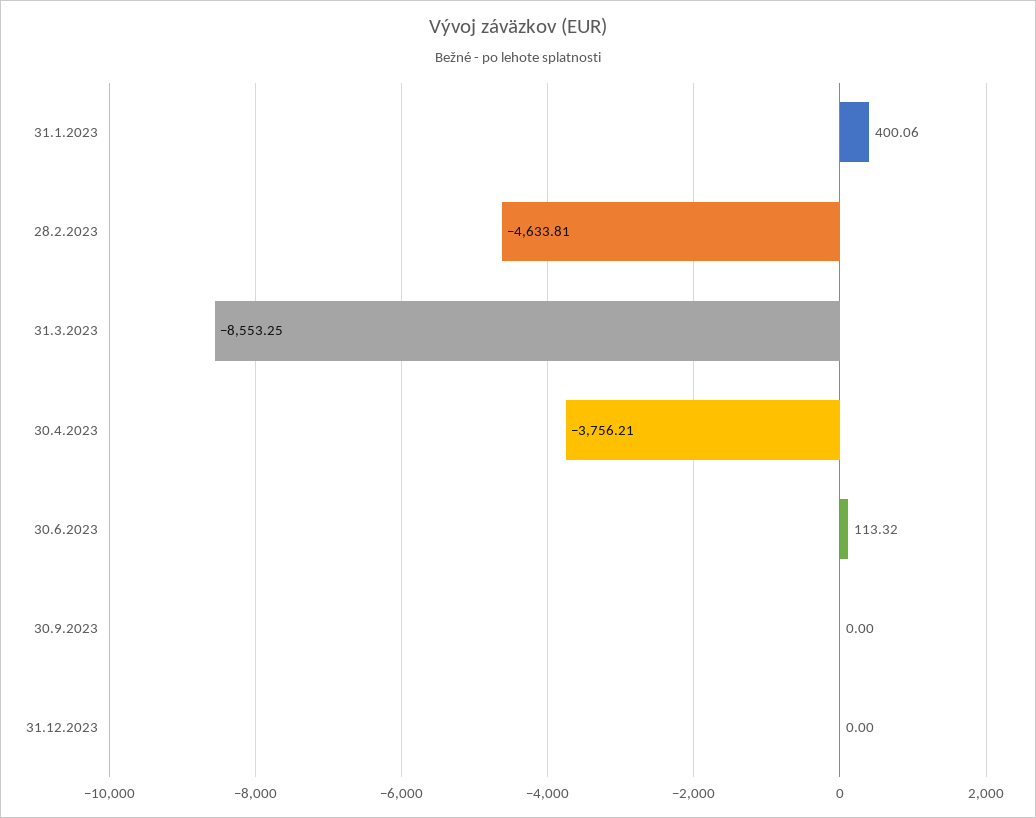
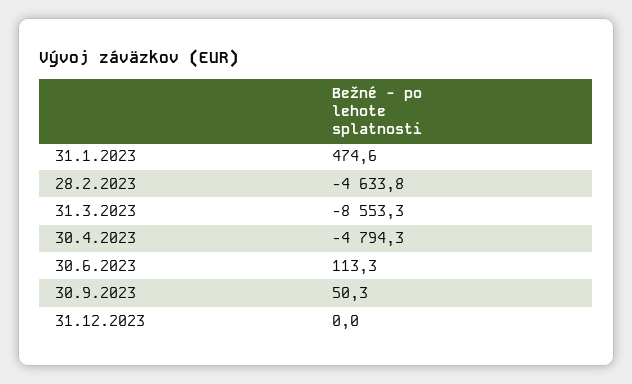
31.1.2023: 400.06 -> 474.6
30.4.2023: -3756.21 -> -4794.3
30.9.2023: 0 -> 50.3

